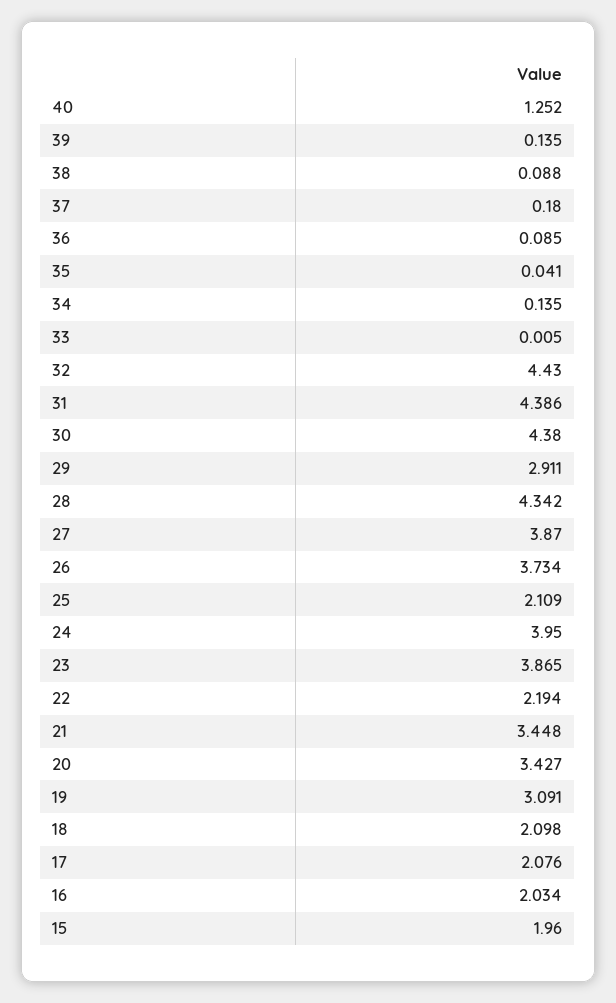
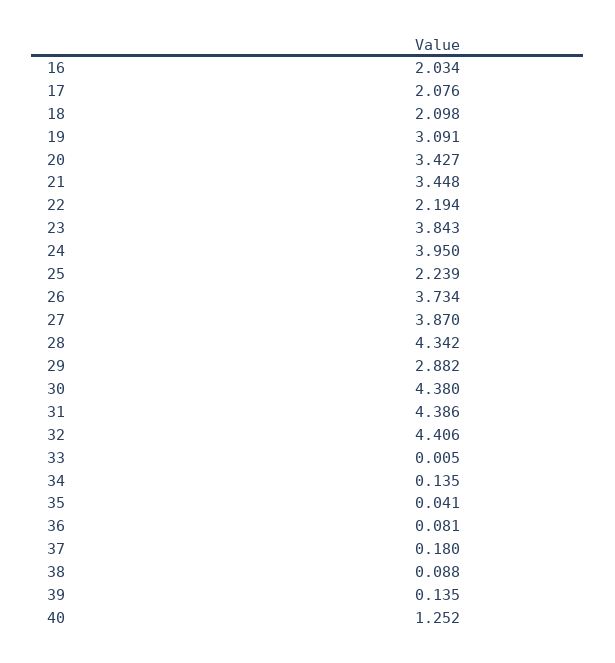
36: 0.085 -> 0.081
32: 4.43 -> 4.406
29: 2.911 -> 2.882
25: 2.109 -> 2.239
23: 3.865 -> 3.843
15: 1.96 -> none

